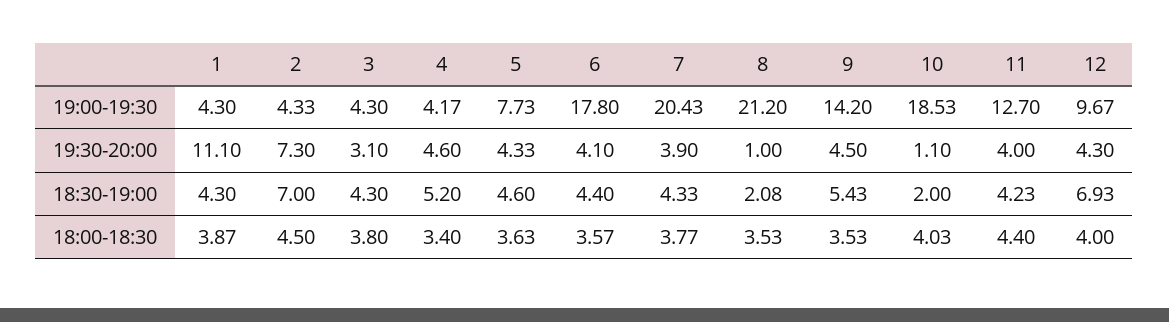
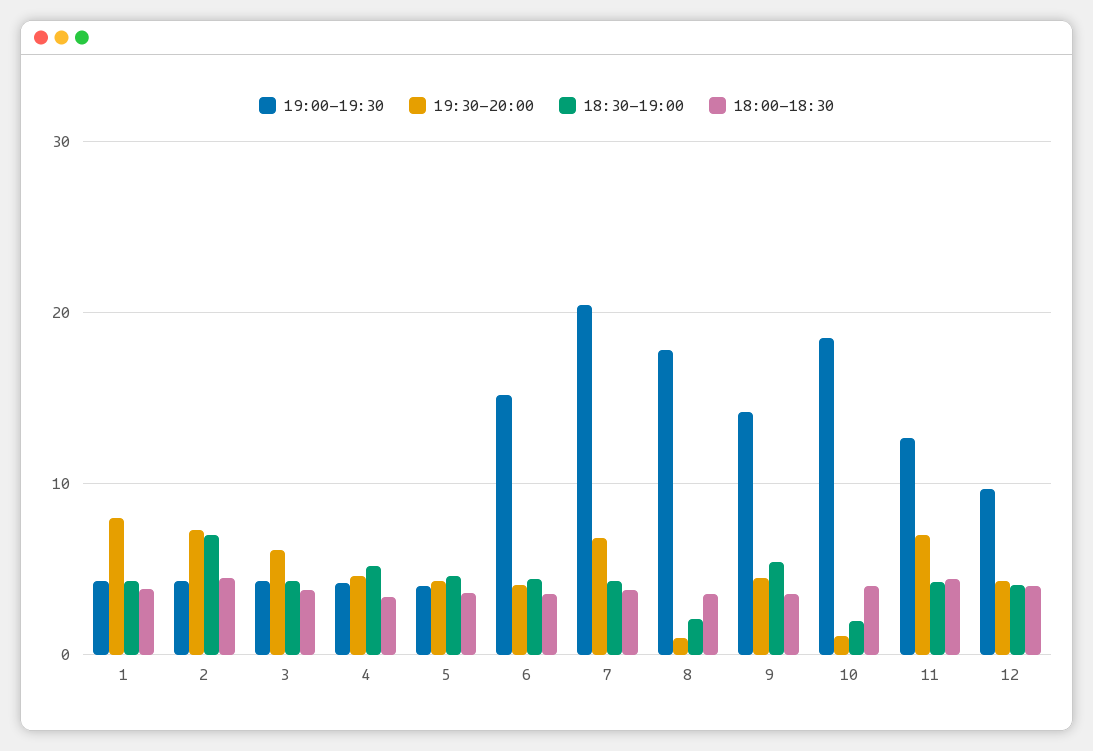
19:00-19:30, 5: 7.73 -> 4
19:00-19:30, 6: 17.8 -> 15
19:00-19:30, 8: 21.2 -> 18
19:30-20:00, 1: 11.1 -> 8
19:30-20:00, 3: 3.1 -> 6
19:30-20:00, 7: 3.9 -> 7
19:30-20:00, 11: 4 -> 7
18:30-19:00, 12: 6.93 -> 4

